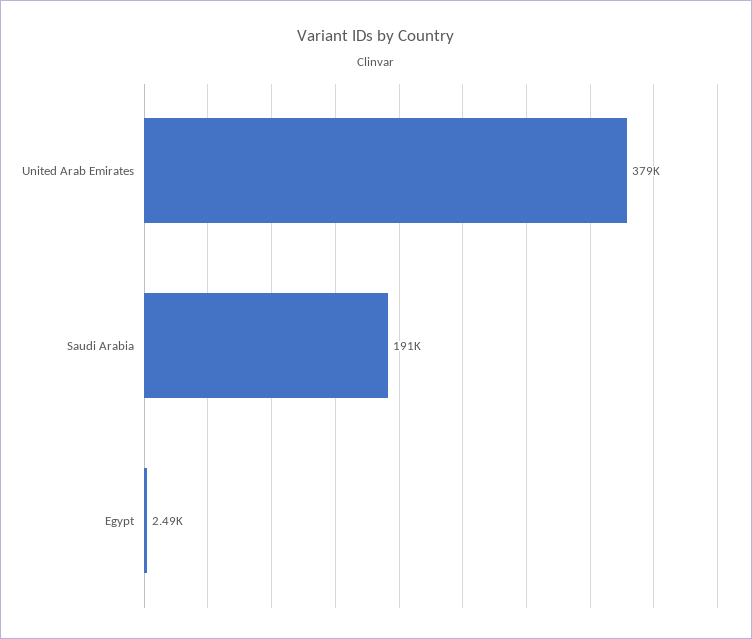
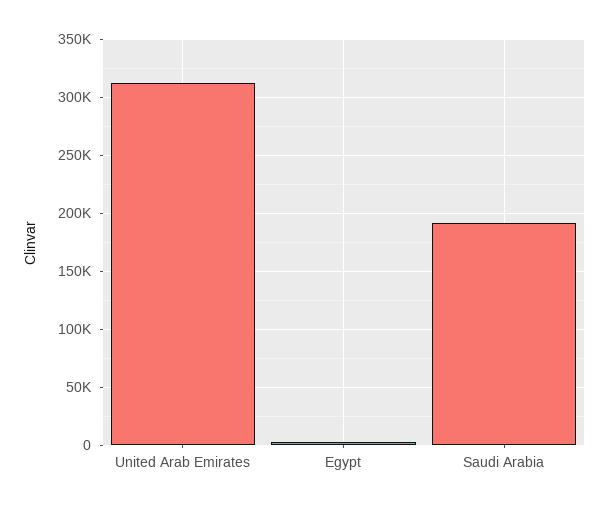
United Arab Emirates: 379000 -> 310000

